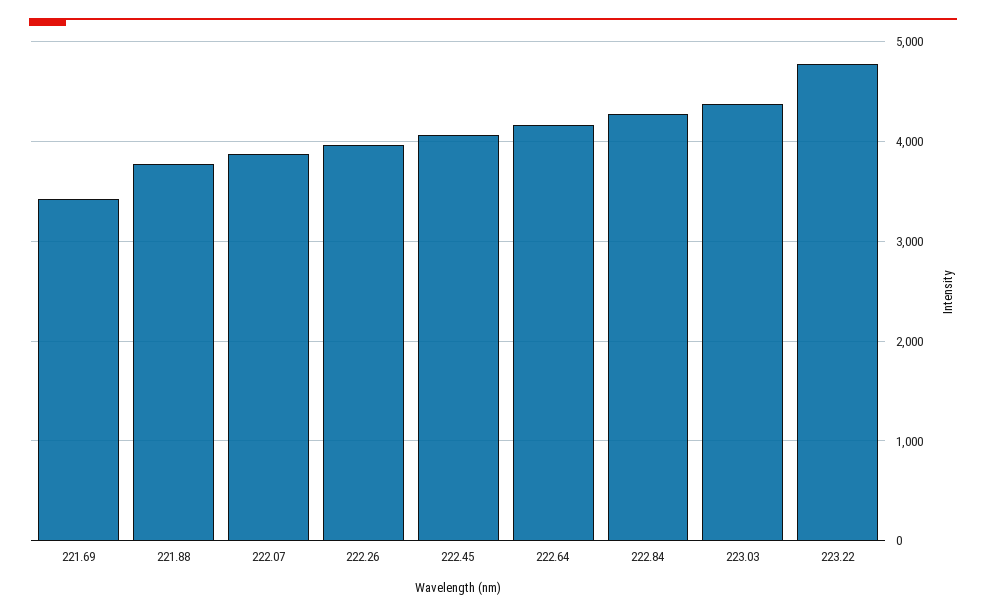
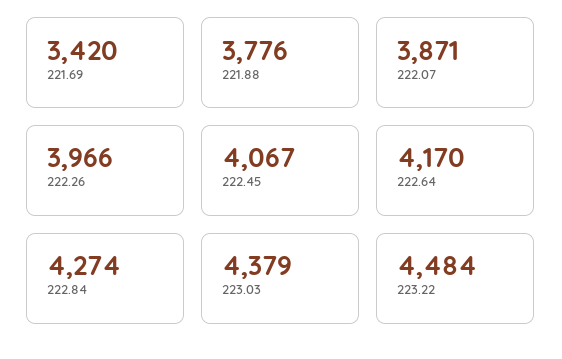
223.22: 4800 -> 4484

